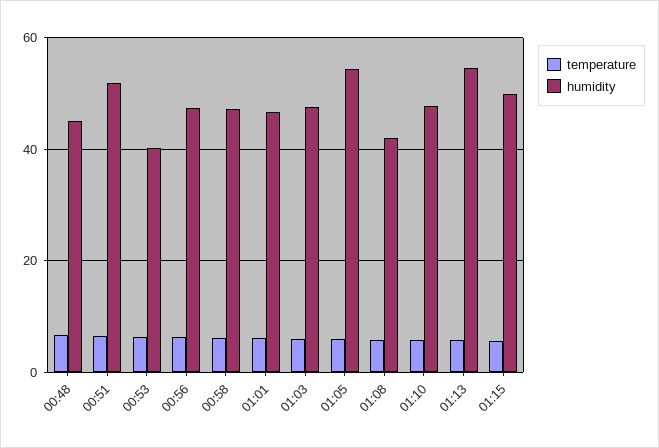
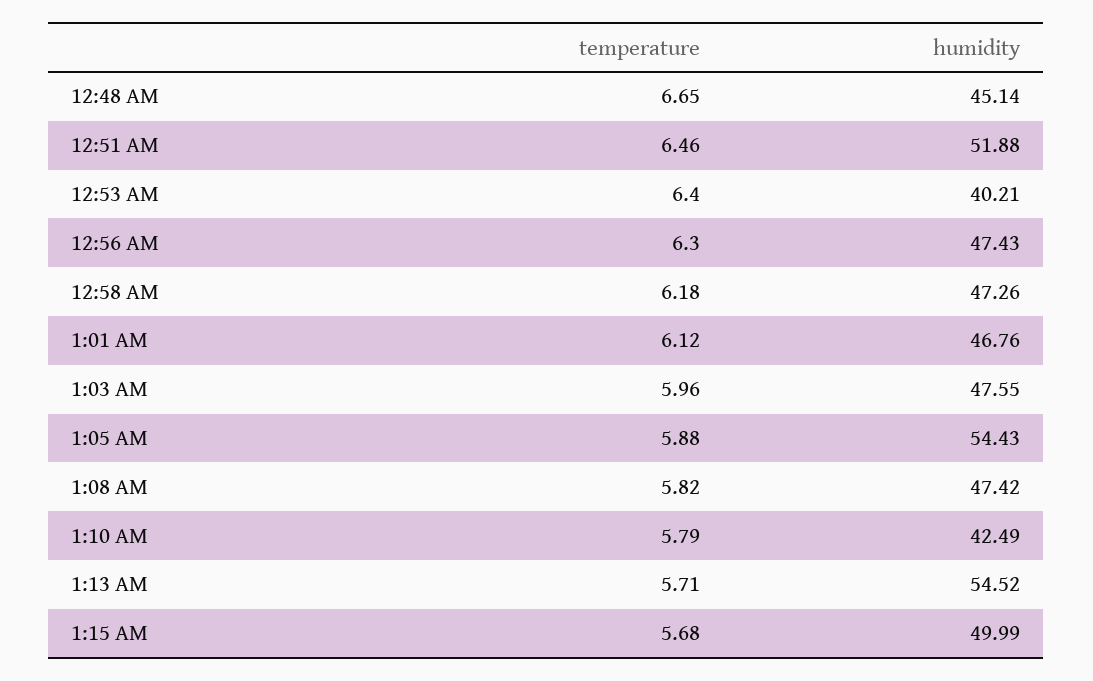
humidity, 01:08: 42 -> 47.42
humidity, 01:10: 48 -> 42.49

